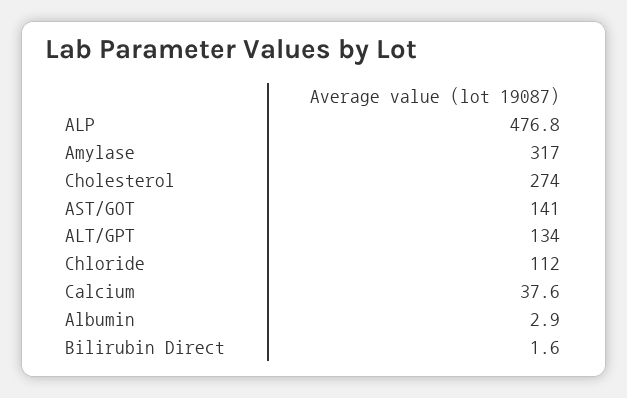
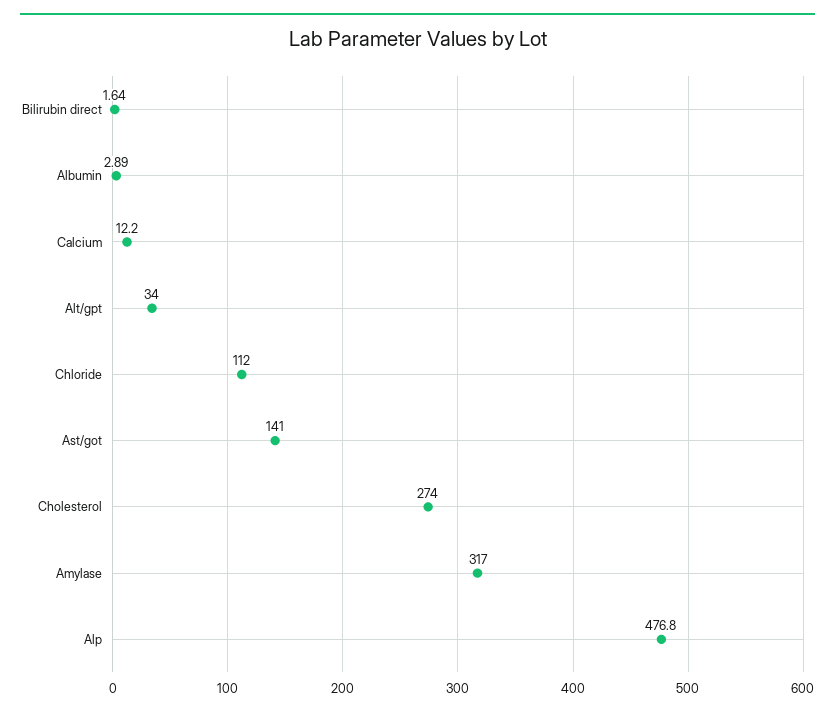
ALT/GPT: 134 -> 34
Calcium: 37.6 -> 12.2

